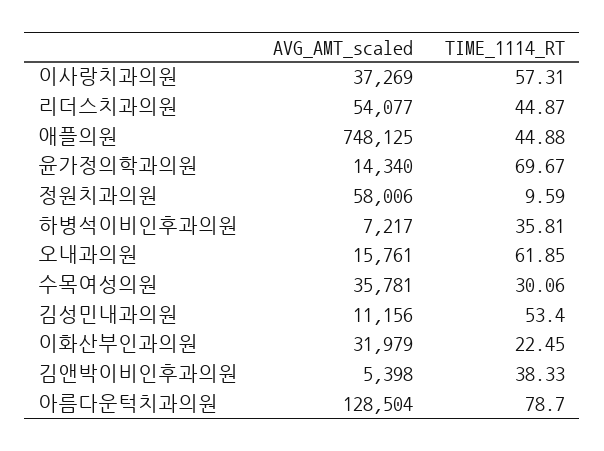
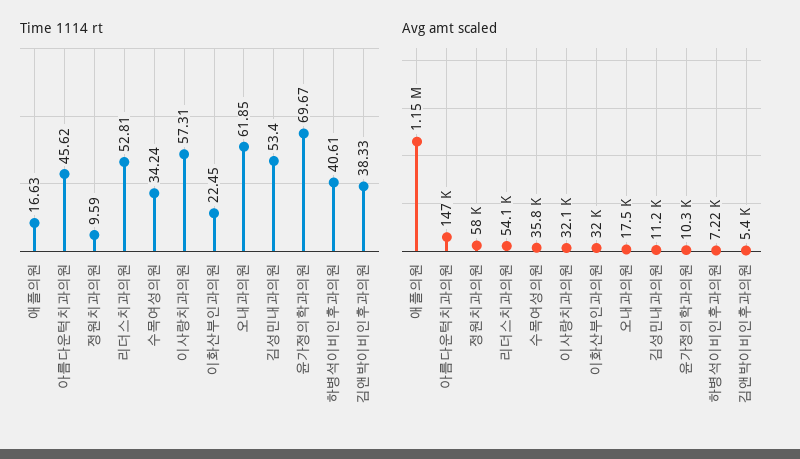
AVG_AMT_scaled, 이사랑치과의원: 37269 -> 32100
TIME_1114_RT, 리더스치과의원: 44.87 -> 52.81
AVG_AMT_scaled, 애플의원: 748125 -> 1150000
TIME_1114_RT, 애플의원: 44.88 -> 16.63
AVG_AMT_scaled, 윤가정의학과의원: 14340 -> 10300
TIME_1114_RT, 하병석이비인후과의원: 35.81 -> 40.61
AVG_AMT_scaled, 오내과의원: 15761 -> 17500
TIME_1114_RT, 수목여성의원: 30.06 -> 34.24
AVG_AMT_scaled, 아름다운턱치과의원: 128504 -> 147000
TIME_1114_RT, 아름다운턱치과의원: 78.7 -> 45.62

